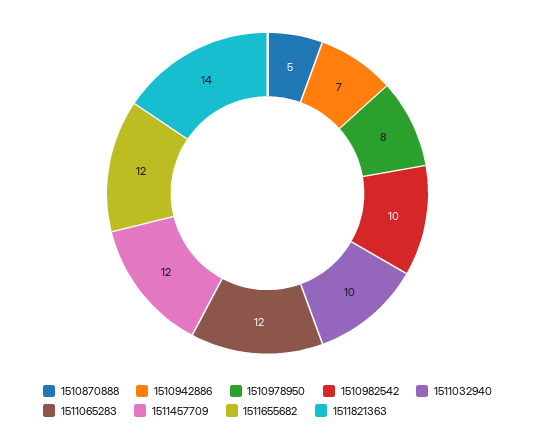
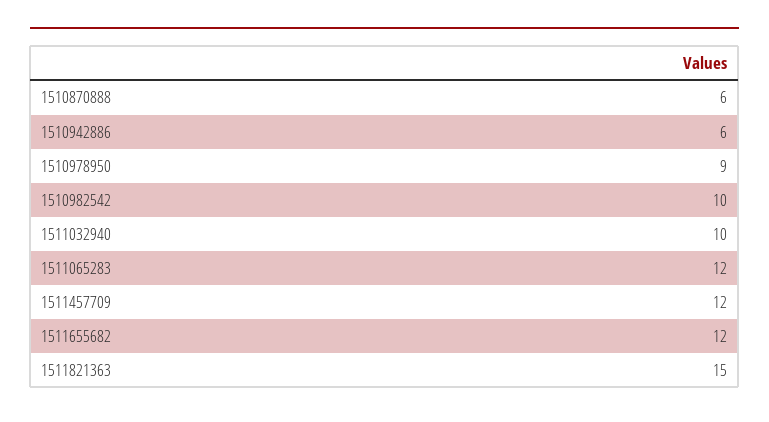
1510870888: 5 -> 6
1510942886: 7 -> 6
1510978950: 8 -> 9
1511821363: 14 -> 15

